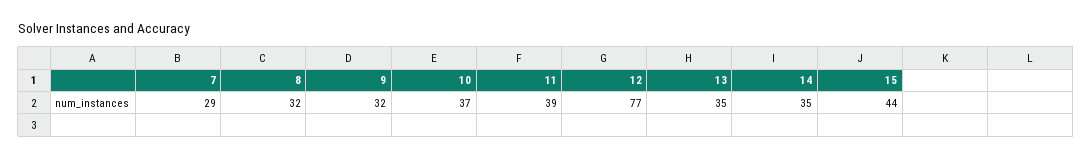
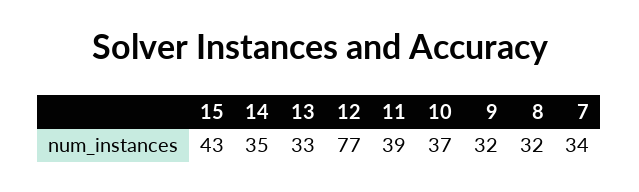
7: 29 -> 34
13: 35 -> 33
15: 44 -> 43

